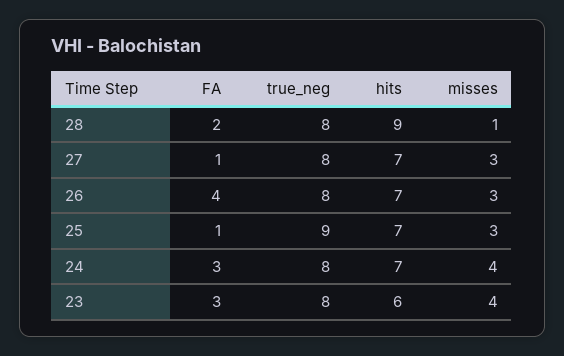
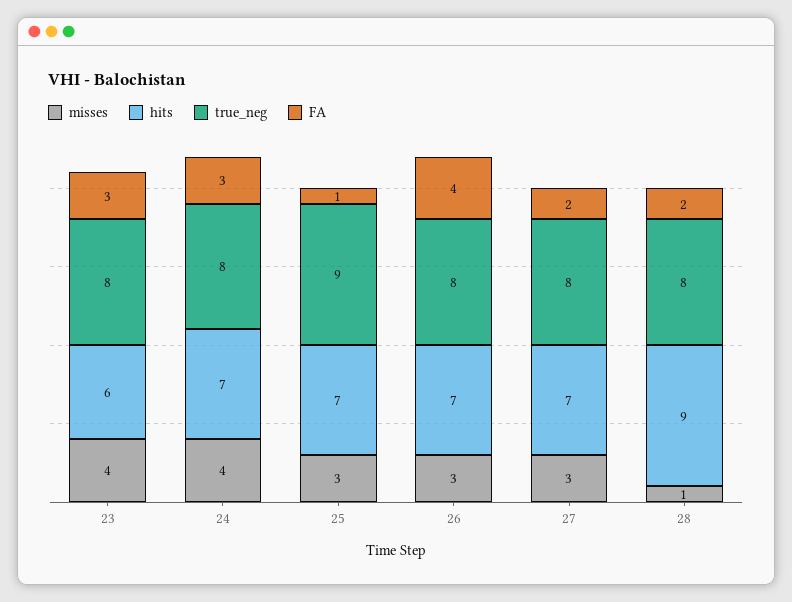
FA, 27: 1 -> 2

